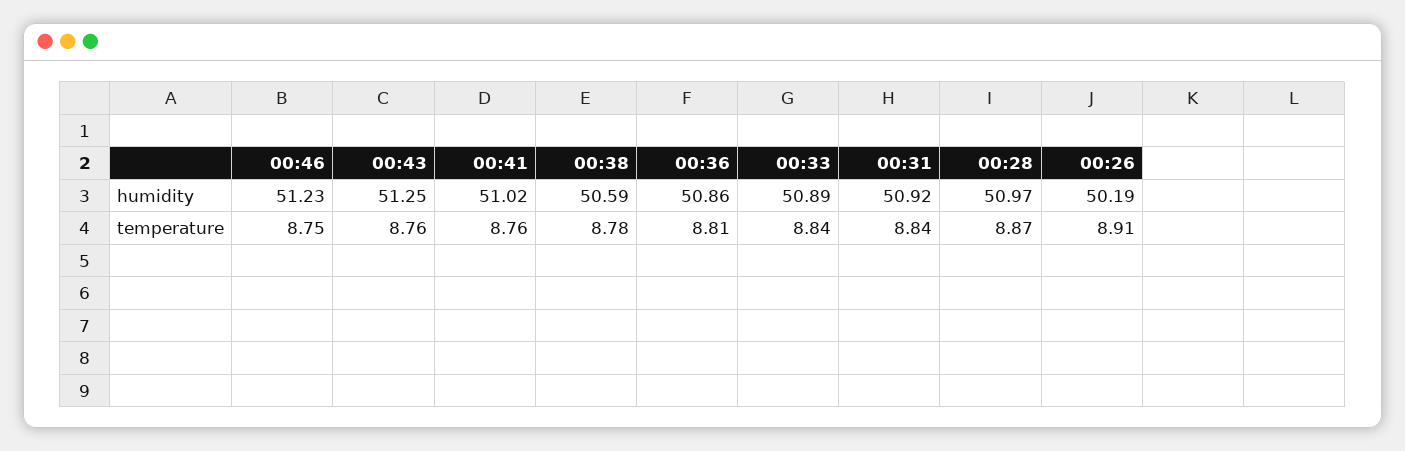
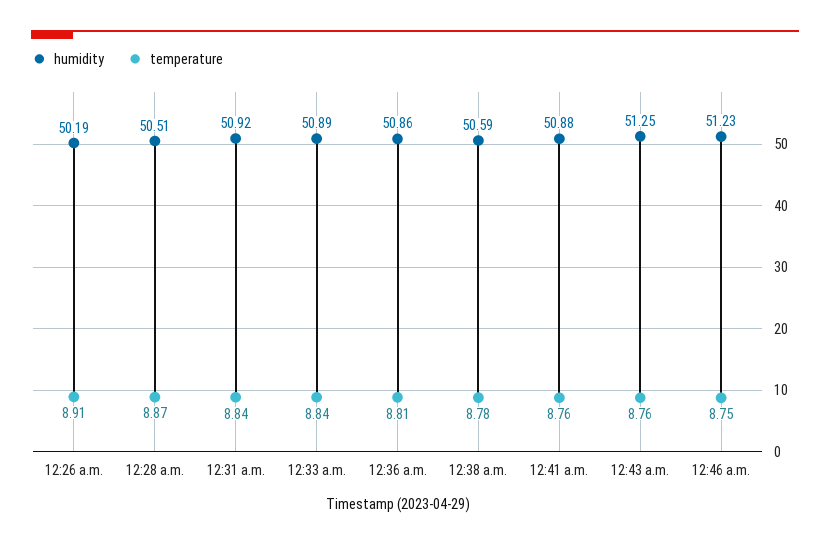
humidity, 00:41: 51.02 -> 50.88
humidity, 00:28: 50.97 -> 50.51

